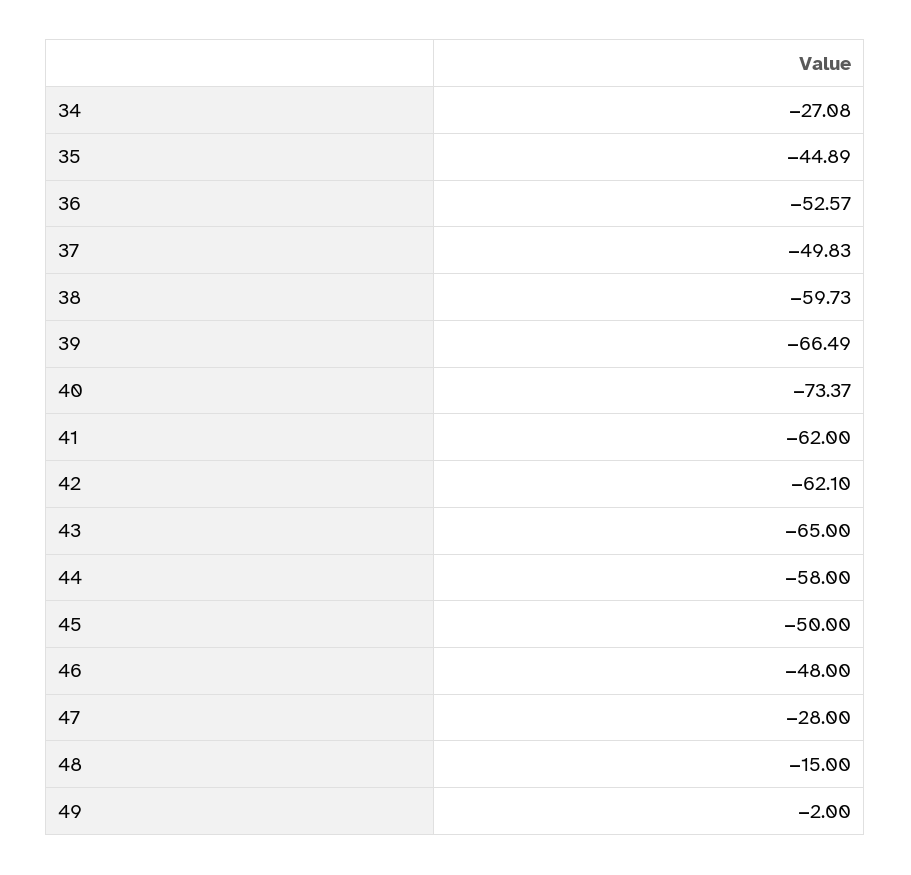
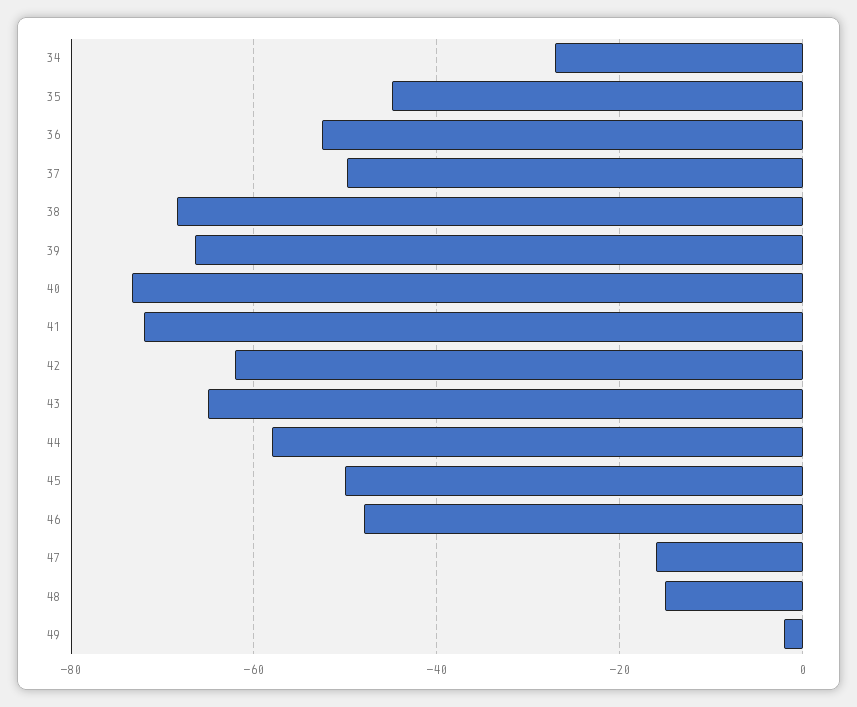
38: -59.73 -> -68
41: -62 -> -72
47: -28 -> -16

